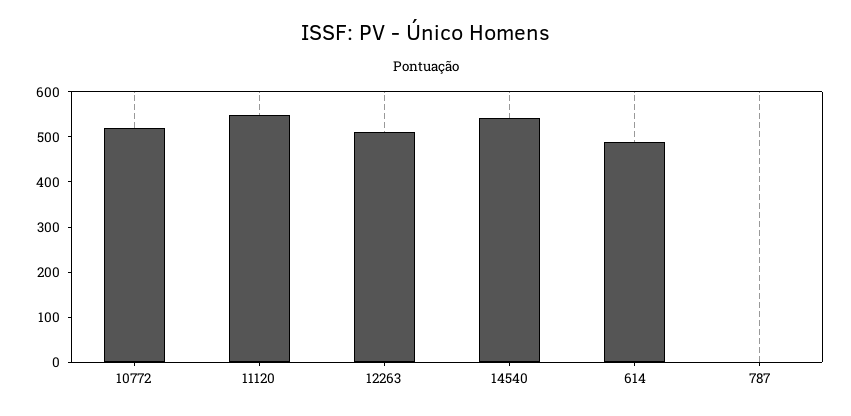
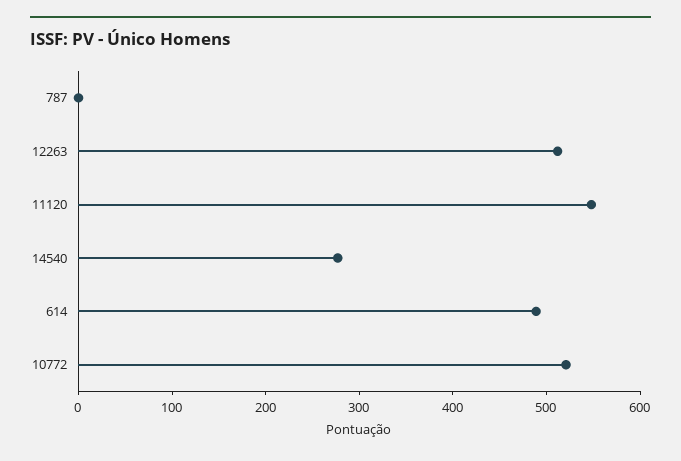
14540: 540 -> 280

